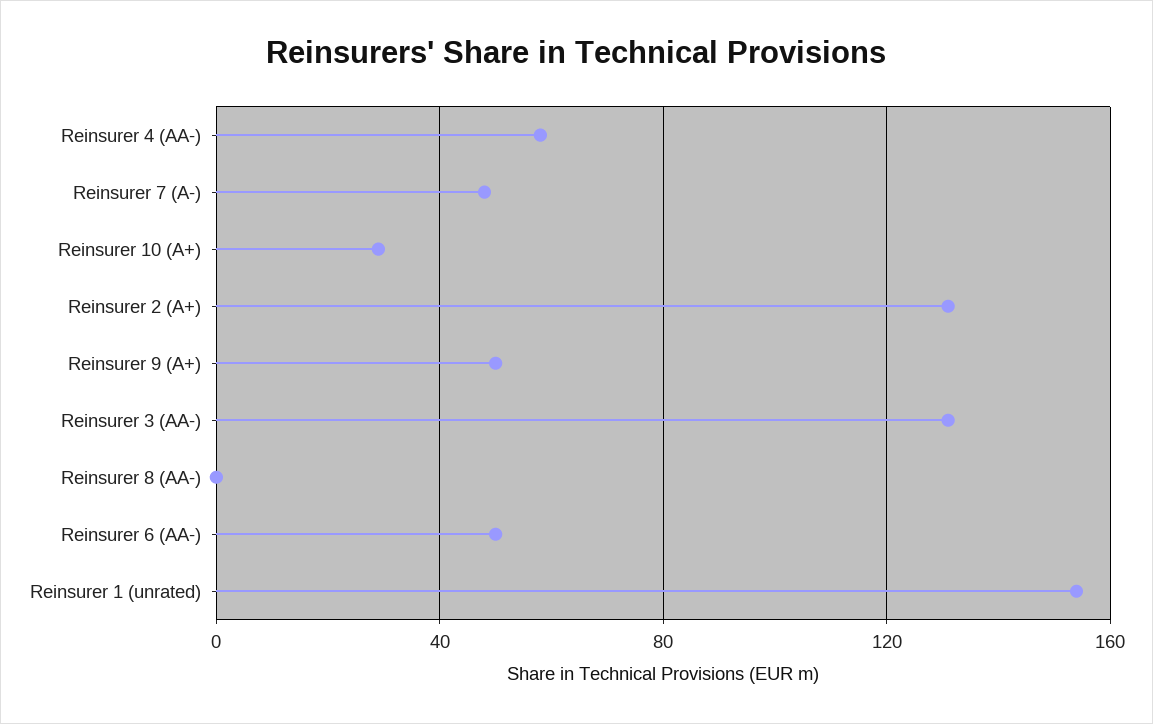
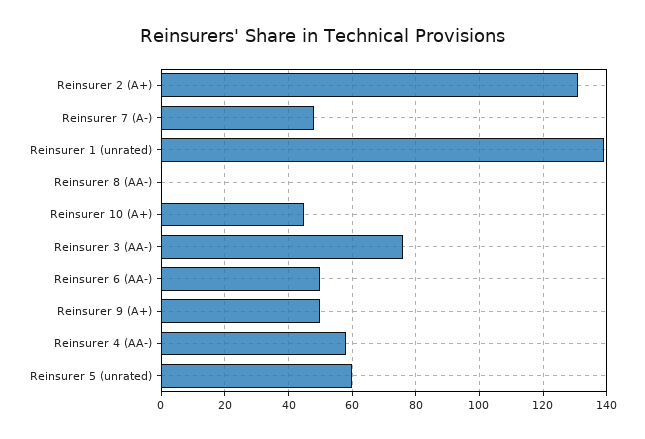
Reinsurer 10 (A+): 30 -> 45
Reinsurer 3 (AA-): 130 -> 75
Reinsurer 1 (unrated): 155 -> 140
Reinsurer 5 (unrated): none -> 60

